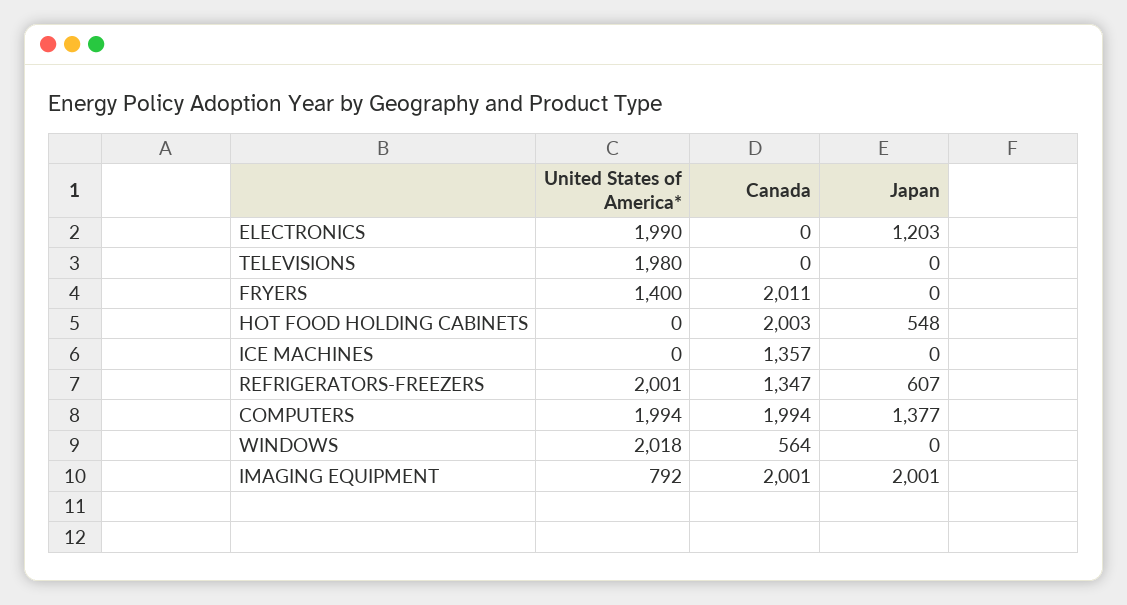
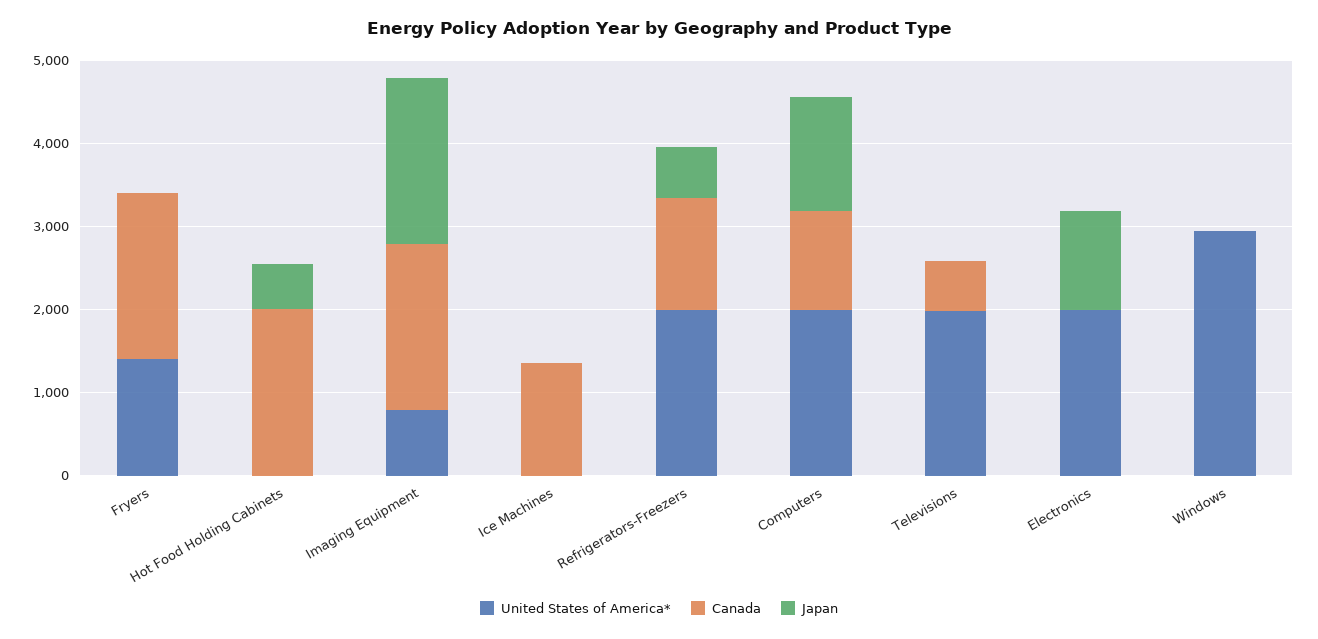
Canada, TELEVISIONS: 0 -> 600
Canada, COMPUTERS: 1994 -> 1200
United States of America*, WINDOWS: 2018 -> 3000
Canada, WINDOWS: 564 -> 0

